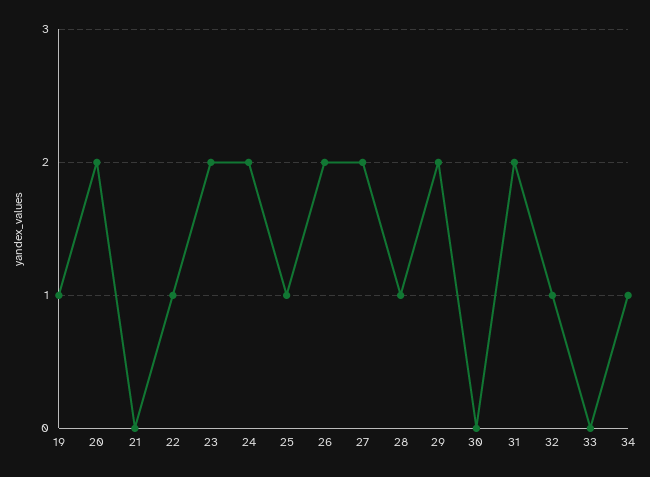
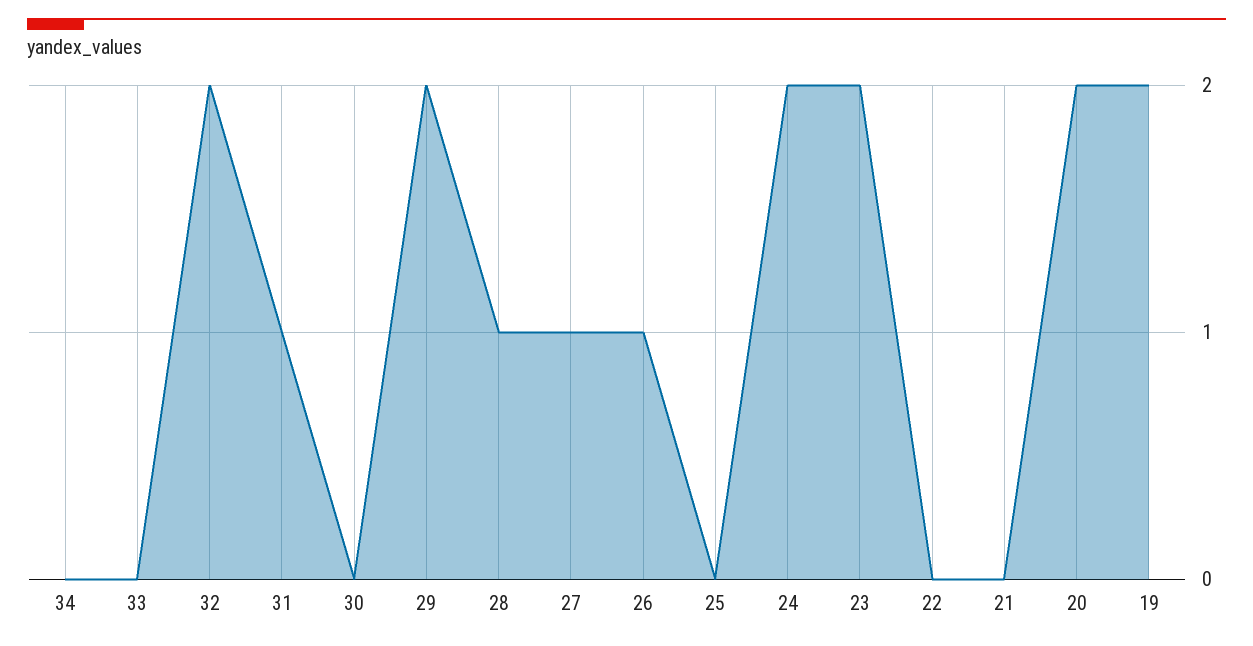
19: 1 -> 2
22: 1 -> 0
25: 1 -> 0
26: 2 -> 1
27: 2 -> 1
31: 2 -> 1
32: 1 -> 2
34: 1 -> 0

